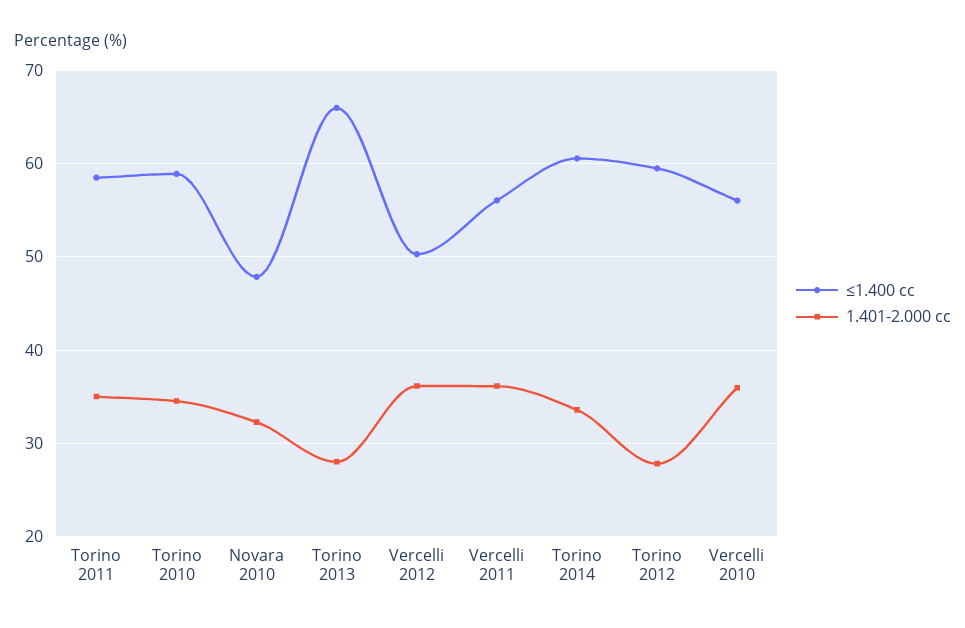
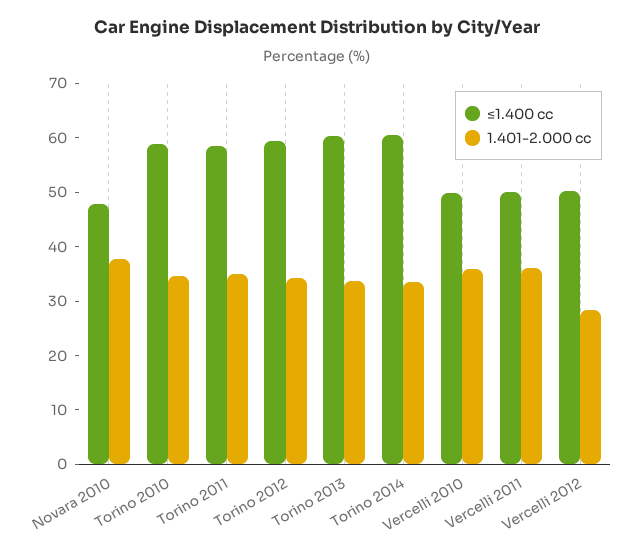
1.401-2.000 cc, Novara 2010: 32 -> 38
≤1.400 cc, Torino 2013: 66 -> 60
1.401-2.000 cc, Torino 2013: 28 -> 34
1.401-2.000 cc, Vercelli 2012: 36 -> 28
≤1.400 cc, Vercelli 2011: 56 -> 50
1.401-2.000 cc, Torino 2012: 28 -> 34
≤1.400 cc, Vercelli 2010: 56 -> 50

